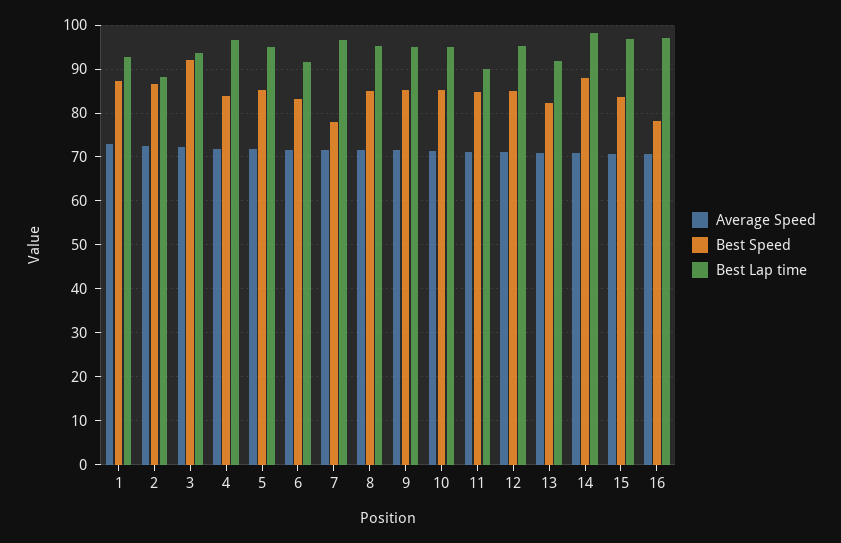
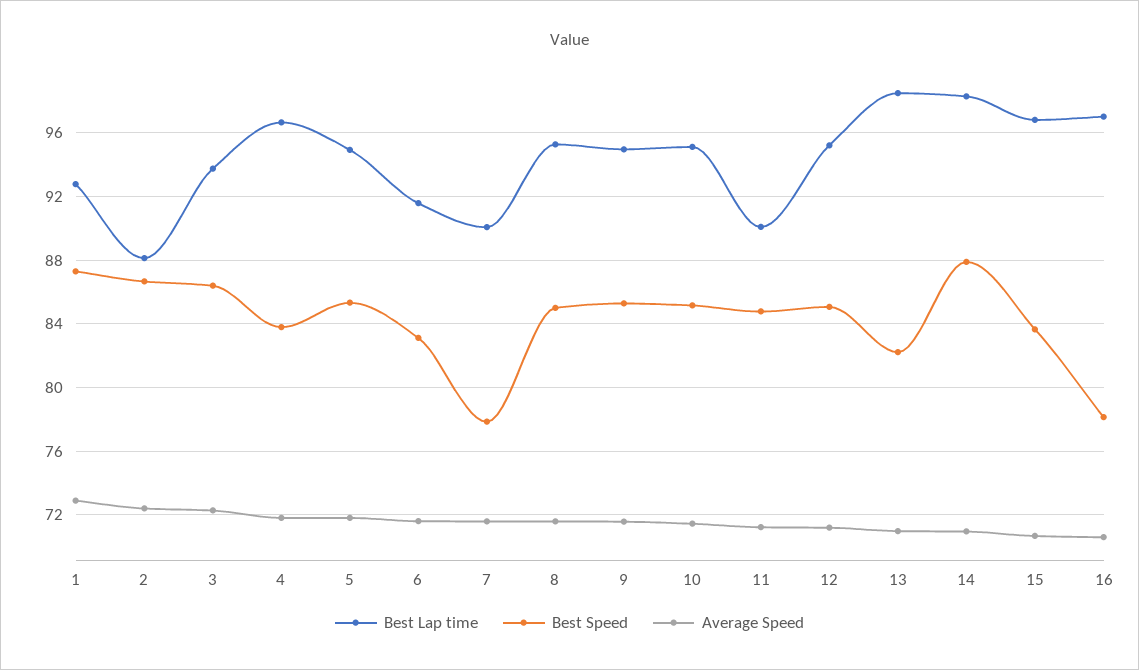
Best Speed, 3: 92 -> 86.5
Best Lap time, 7: 96 -> 90
Best Lap time, 13: 92 -> 98.5

